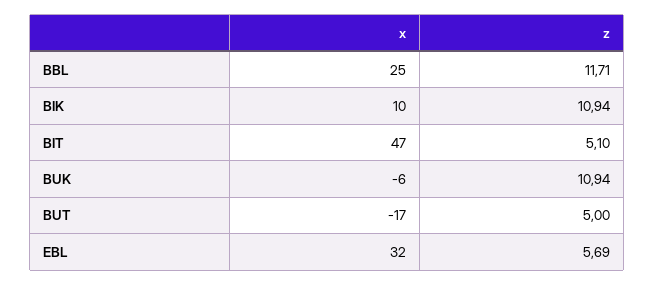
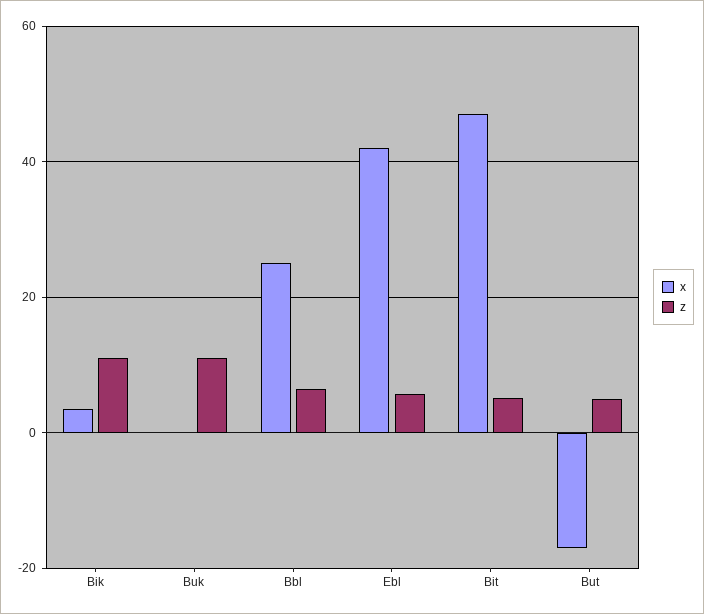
z, BBL: 11.71 -> 6
x, BIK: 10 -> 4
x, BUK: -6 -> 0
x, EBL: 32 -> 42

